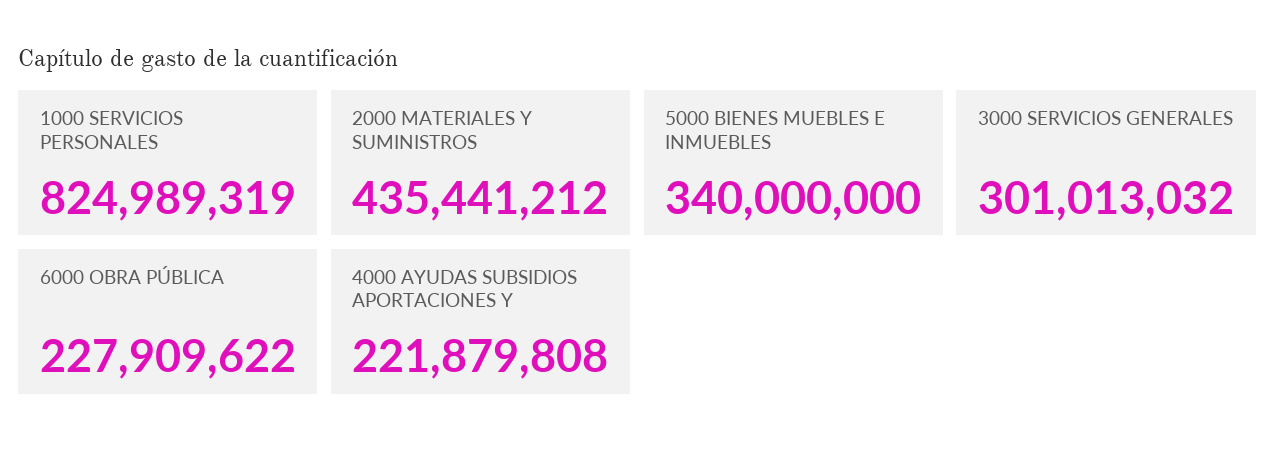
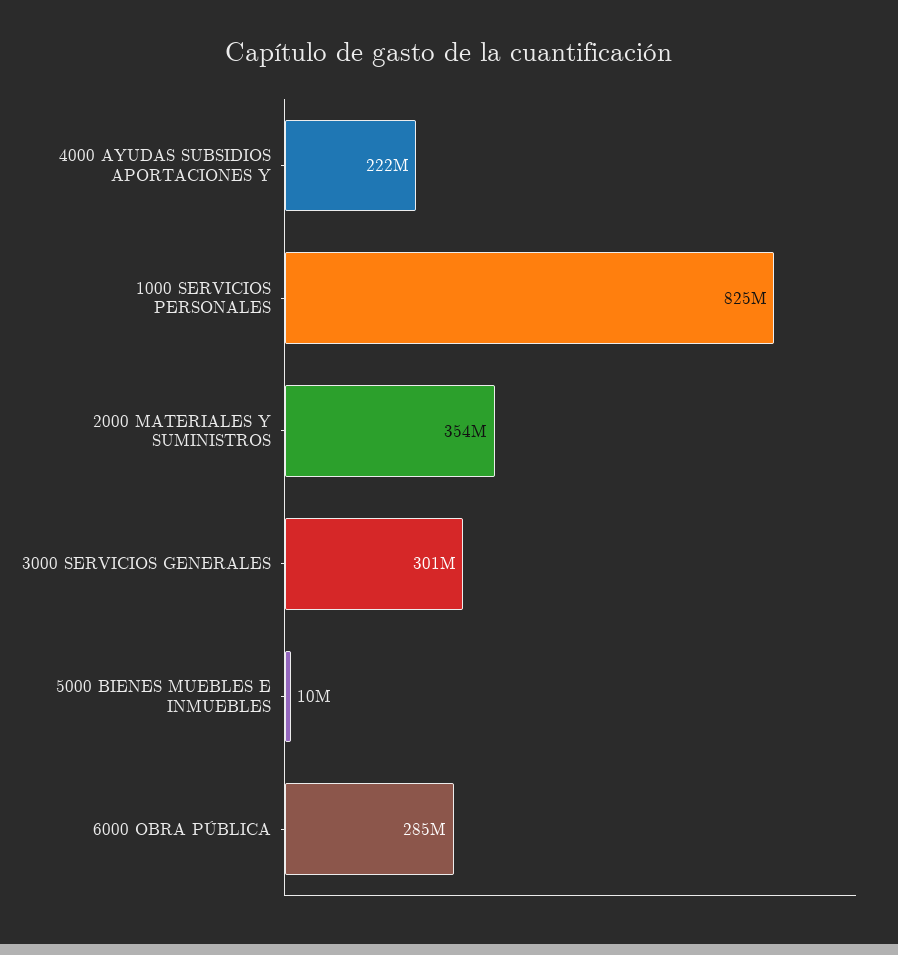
2000 MATERIALES Y SUMINISTROS: 435441212 -> 354000000
5000 BIENES MUEBLES E INMUEBLES: 340000000 -> 10000000
6000 OBRA PÚBLICA: 227909622 -> 285000000

